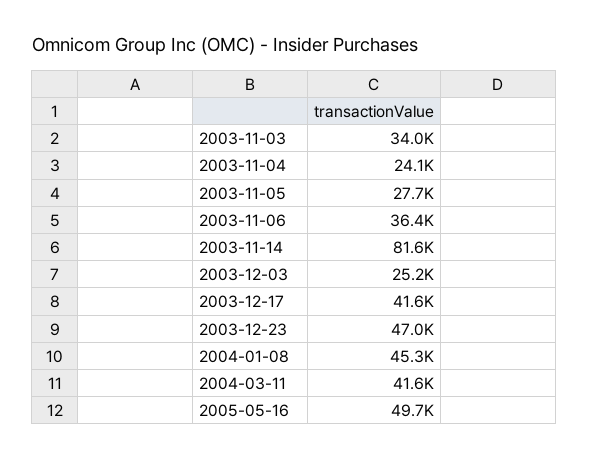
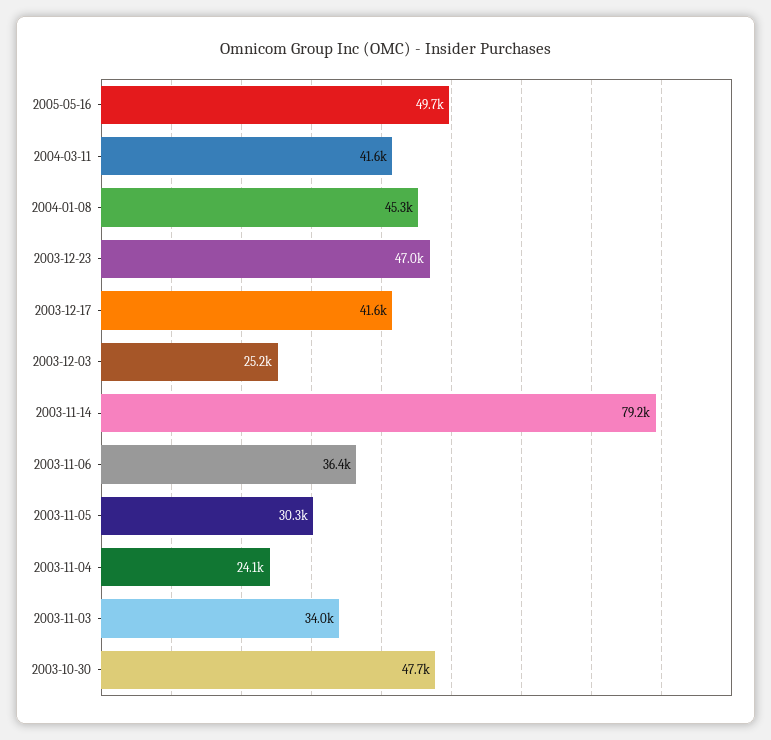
2003-11-05: 27700 -> 30300
2003-11-14: 81600 -> 79200
2003-10-30: none -> 47700

